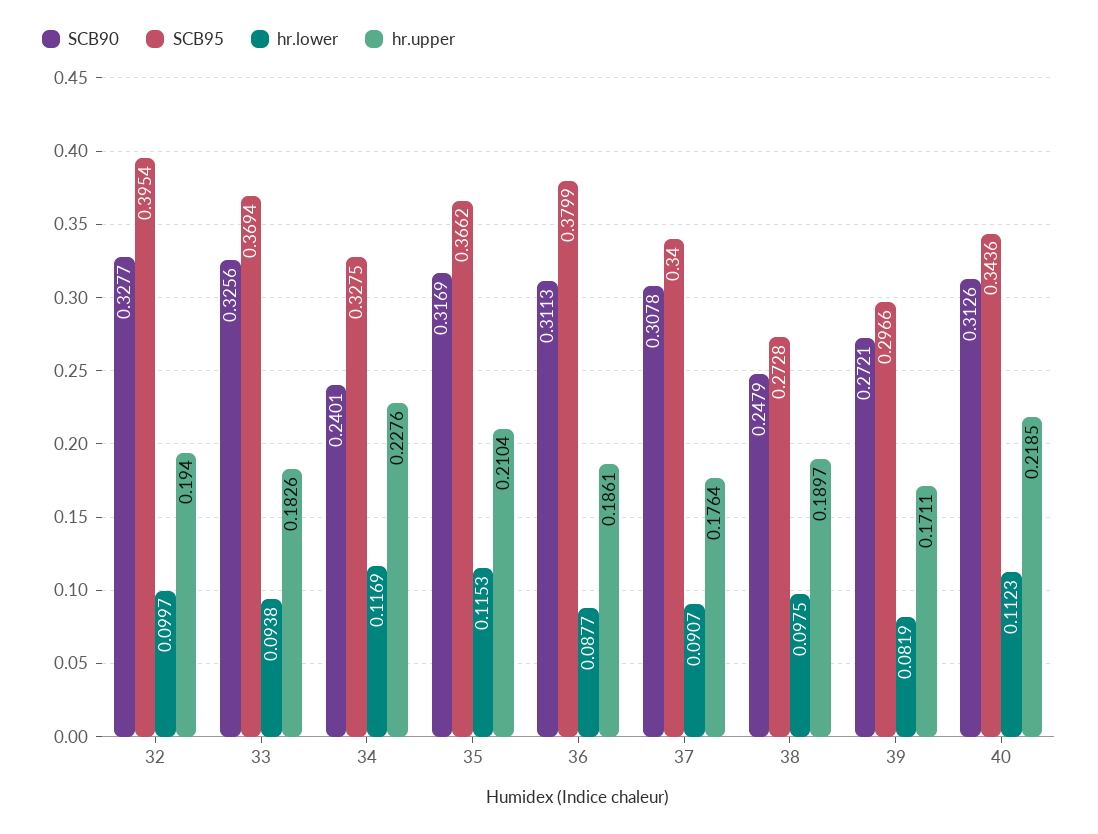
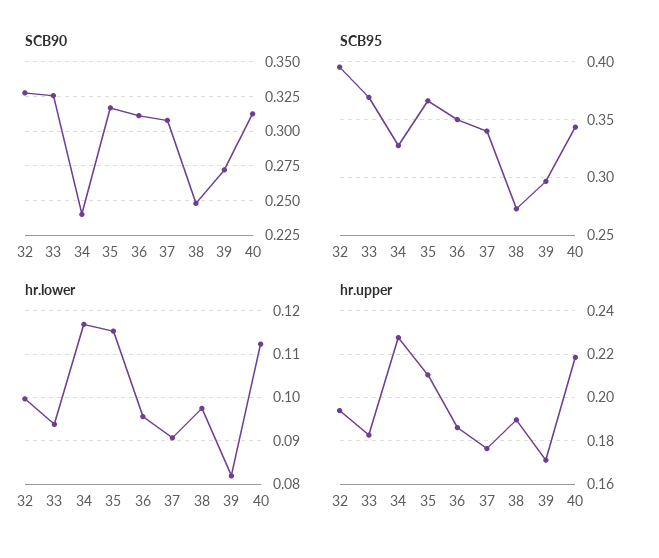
SCB95, 36: 0.3799 -> 0.35
hr.lower, 36: 0.0877 -> 0.096

